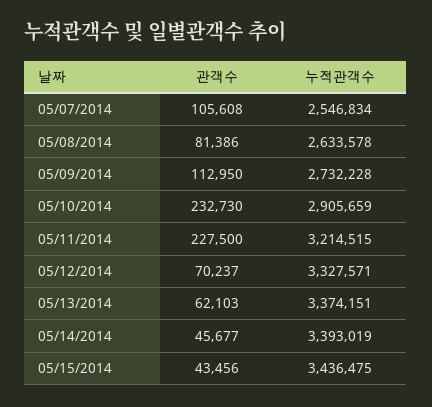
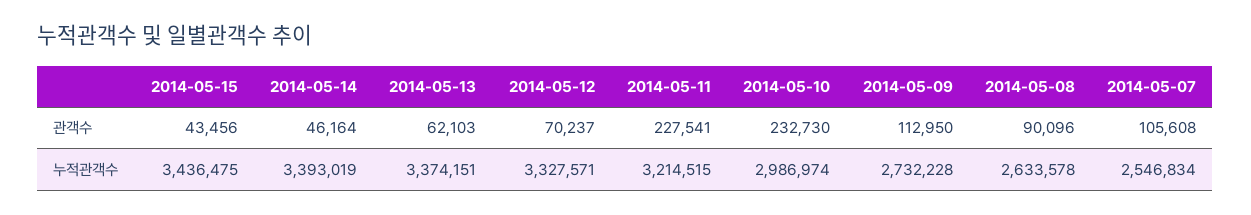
관객수, 05/08/2014: 81386 -> 90096
누적관객수, 05/10/2014: 2905659 -> 2986974
관객수, 05/11/2014: 227500 -> 227541
관객수, 05/14/2014: 45677 -> 46164

